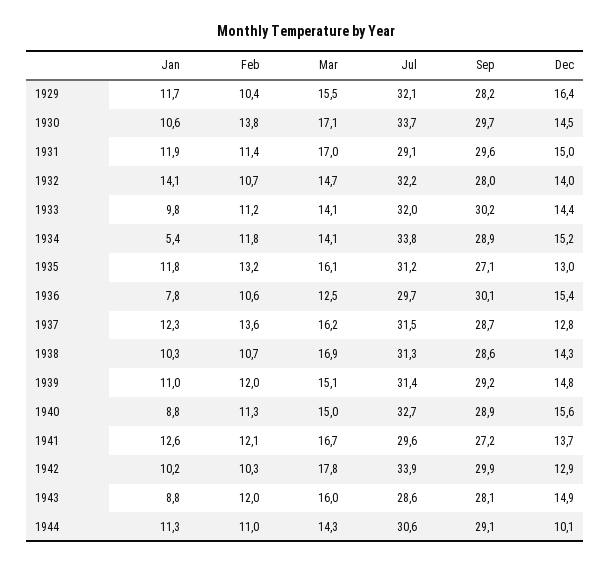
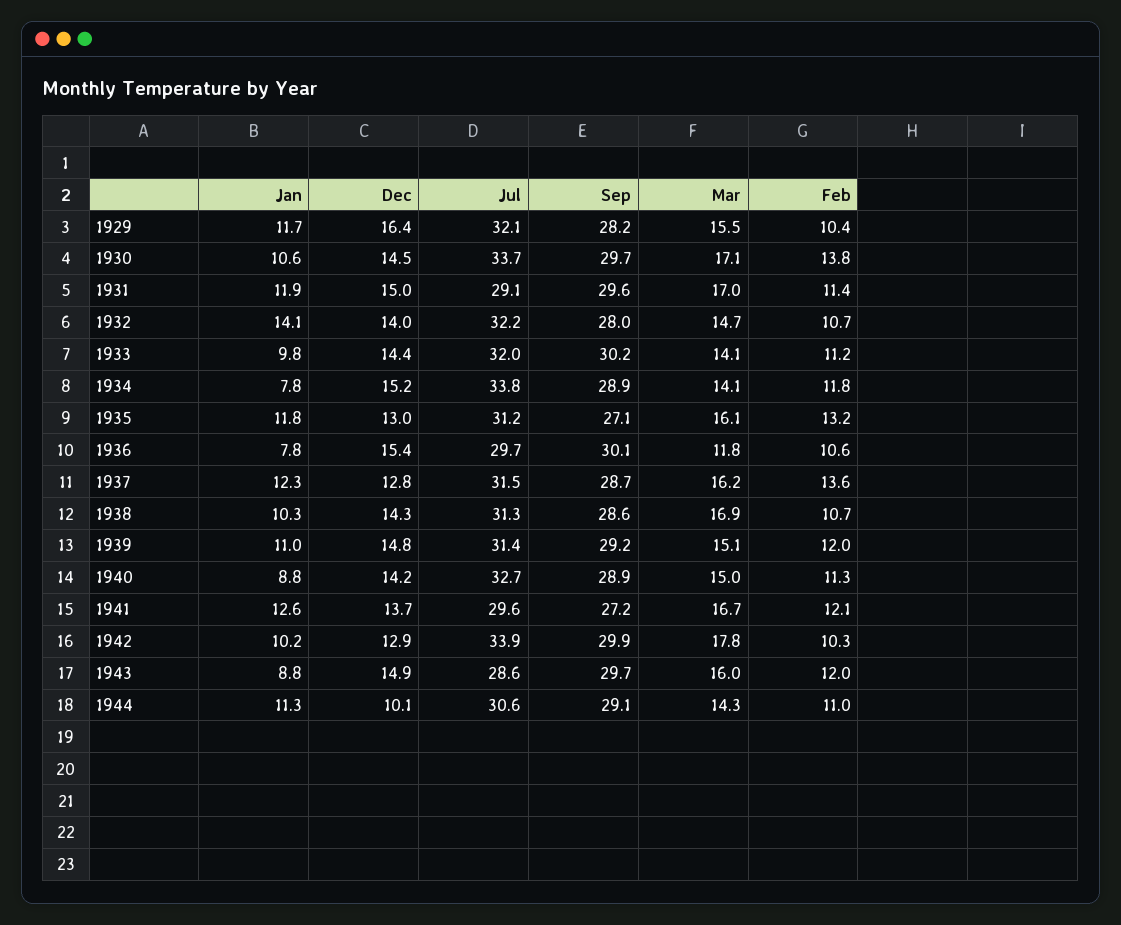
Jan, 1934: 5.4 -> 7.8
Mar, 1936: 12.5 -> 11.8
Dec, 1940: 15.6 -> 14.2
Sep, 1943: 28.1 -> 29.7

